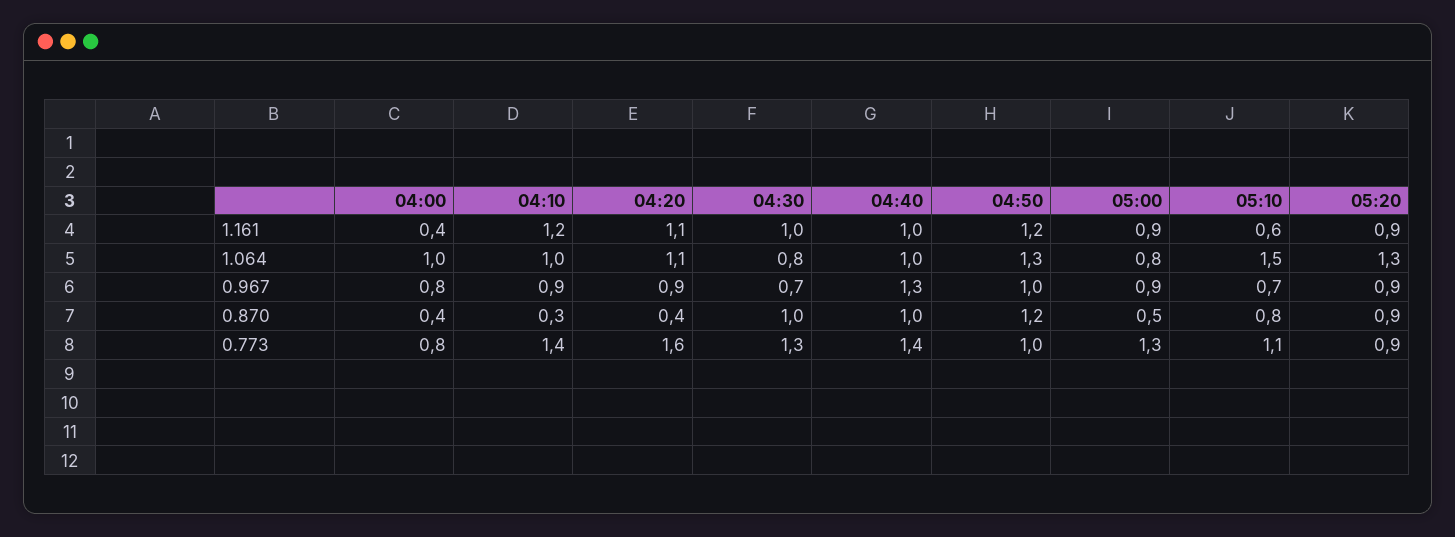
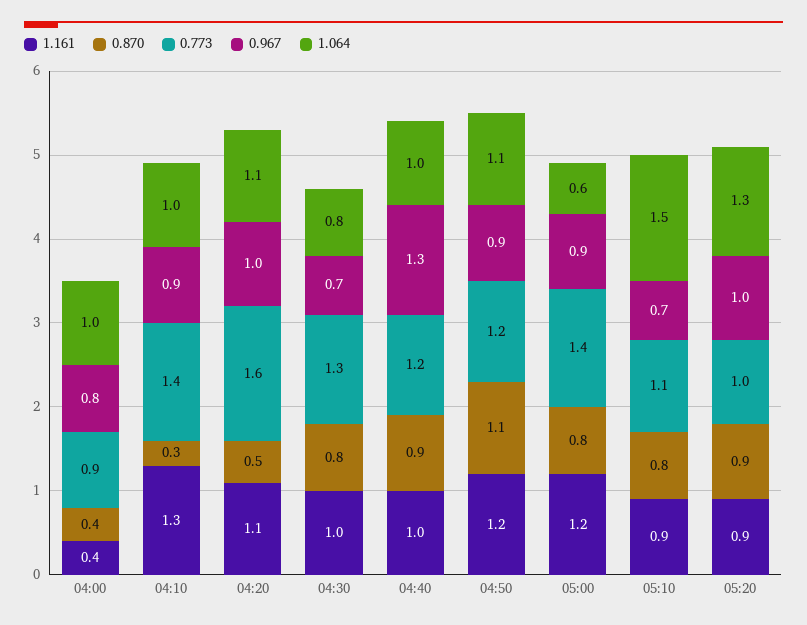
1.161, 04:10: 1.2 -> 1.3
1.161, 05:00: 0.9 -> 1.2
1.161, 05:10: 0.6 -> 0.9
1.064, 04:50: 1.3 -> 1.1
1.064, 05:00: 0.8 -> 0.6
0.967, 04:20: 0.9 -> 1
0.967, 04:50: 1 -> 0.9
0.967, 05:20: 0.9 -> 1
0.870, 04:20: 0.4 -> 0.5
0.870, 04:30: 1 -> 0.8
0.870, 04:40: 1 -> 0.9
0.870, 04:50: 1.2 -> 1.1
0.870, 05:00: 0.5 -> 0.8
0.773, 04:00: 0.8 -> 0.9
0.773, 04:40: 1.4 -> 1.2
0.773, 04:50: 1 -> 1.2
0.773, 05:00: 1.3 -> 1.4
0.773, 05:20: 0.9 -> 1

